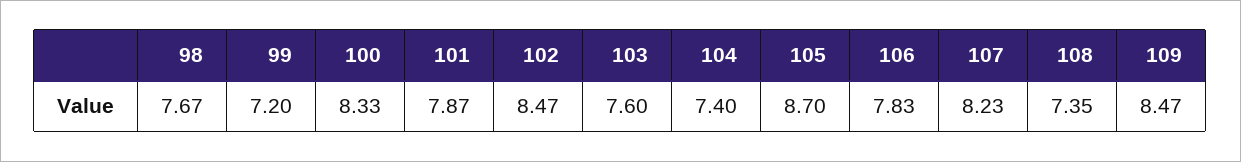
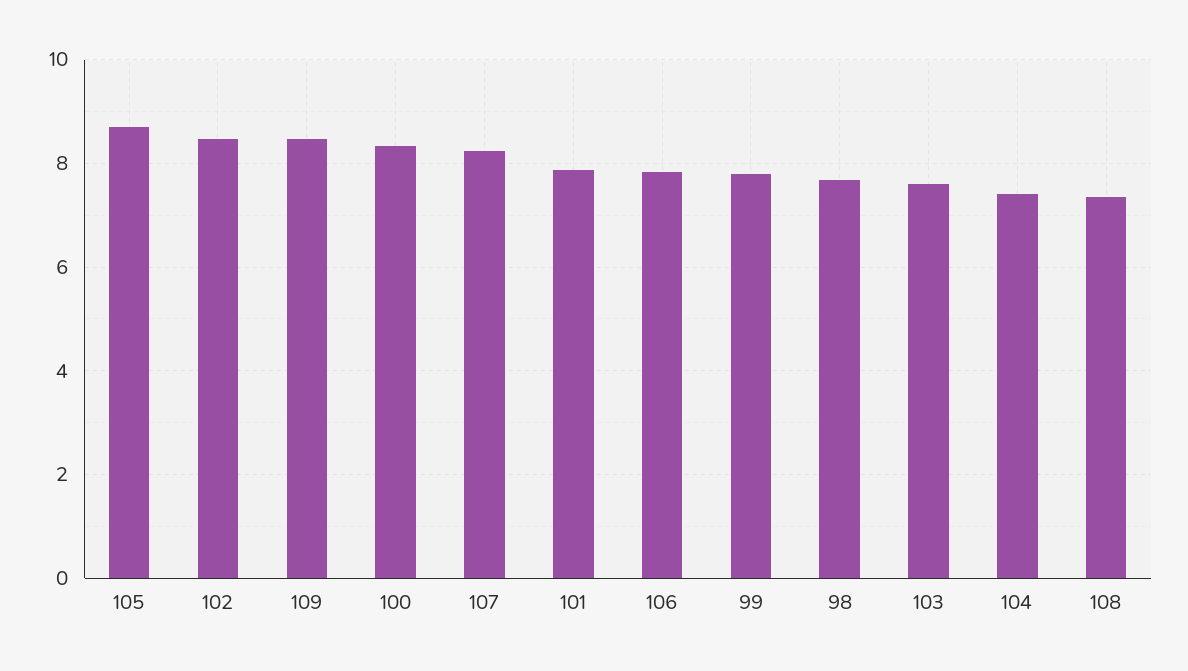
99: 7.2 -> 7.8

